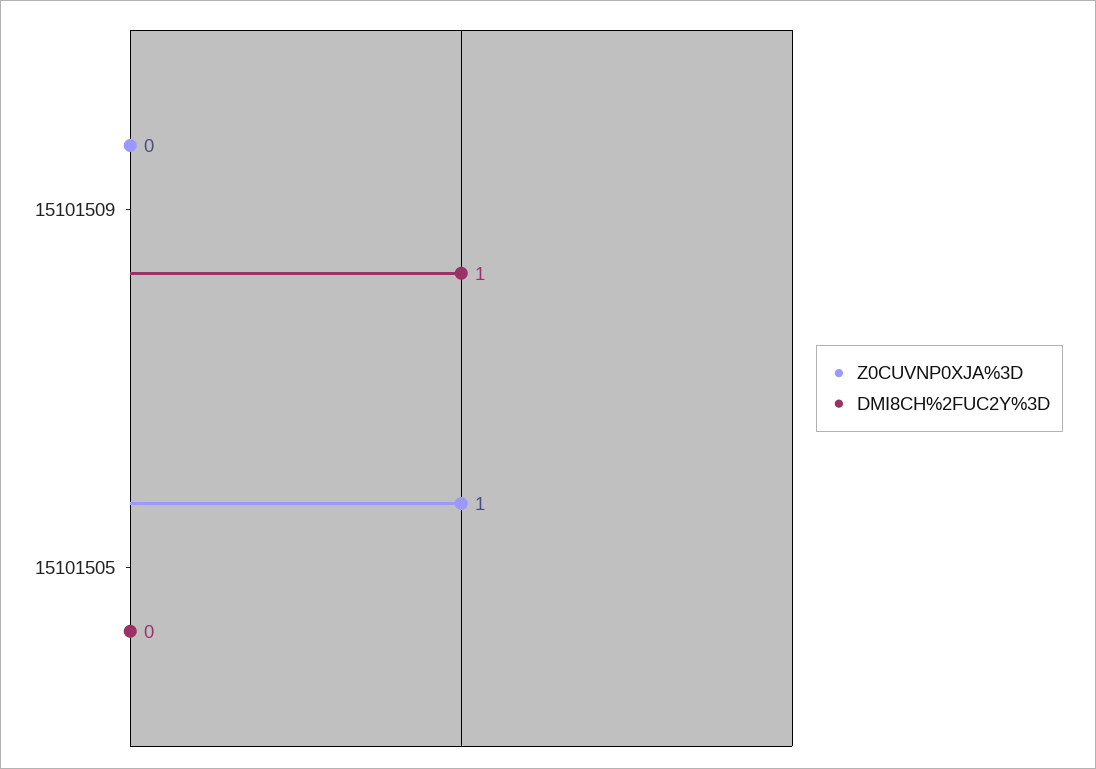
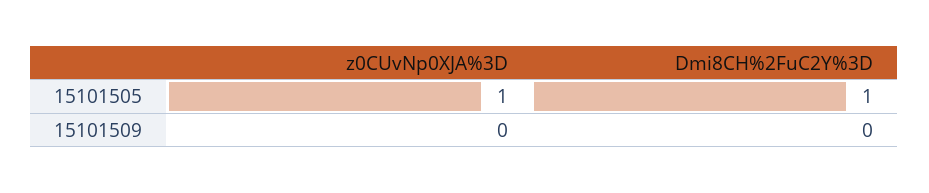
DMI8CH%2FUC2Y%3D, 15101509: 1 -> 0
DMI8CH%2FUC2Y%3D, 15101505: 0 -> 1

